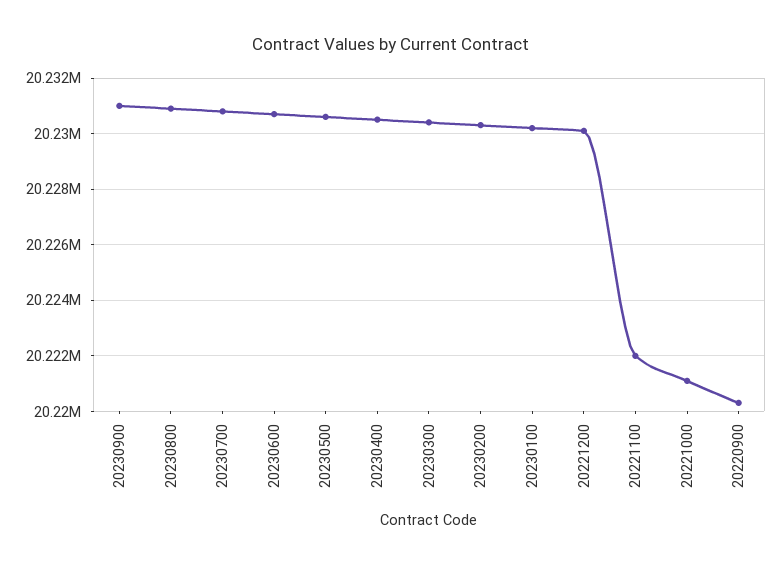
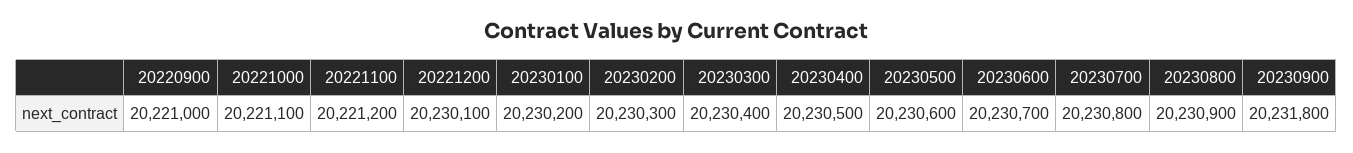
20230900: 20231000 -> 20231800
20221100: 20222000 -> 20221200
20220900: 20220250 -> 20221000

